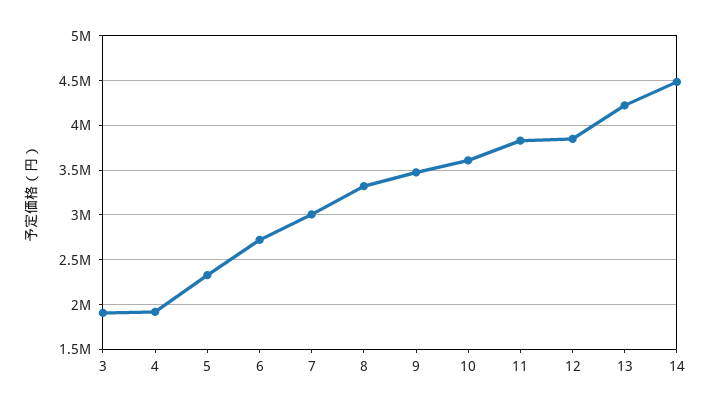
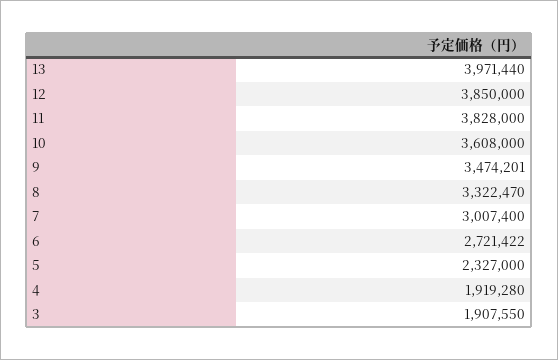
13: 4200000 -> 3971440
14: 4500000 -> none

